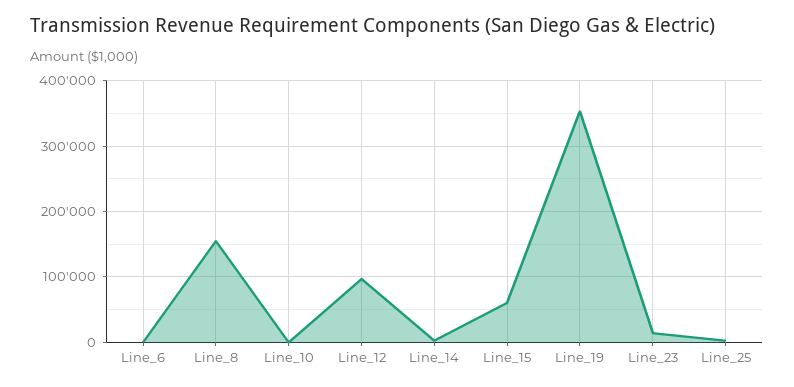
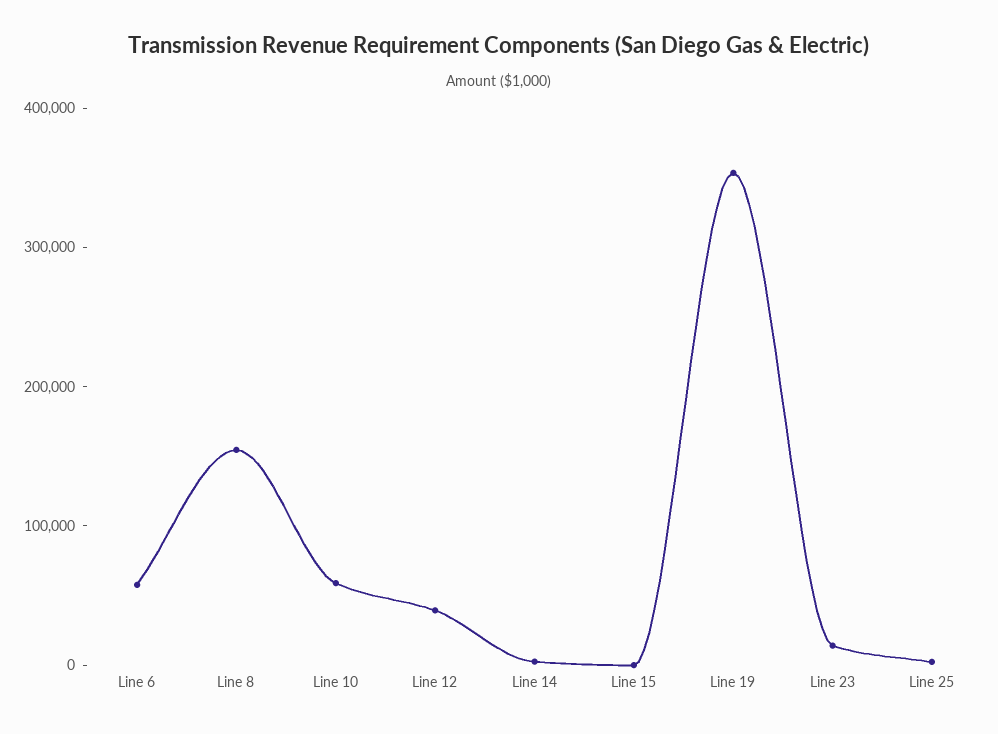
Line_6: 0 -> 60000
Line_10: 0 -> 60000
Line_12: 100000 -> 40000
Line_15: 60000 -> 0

